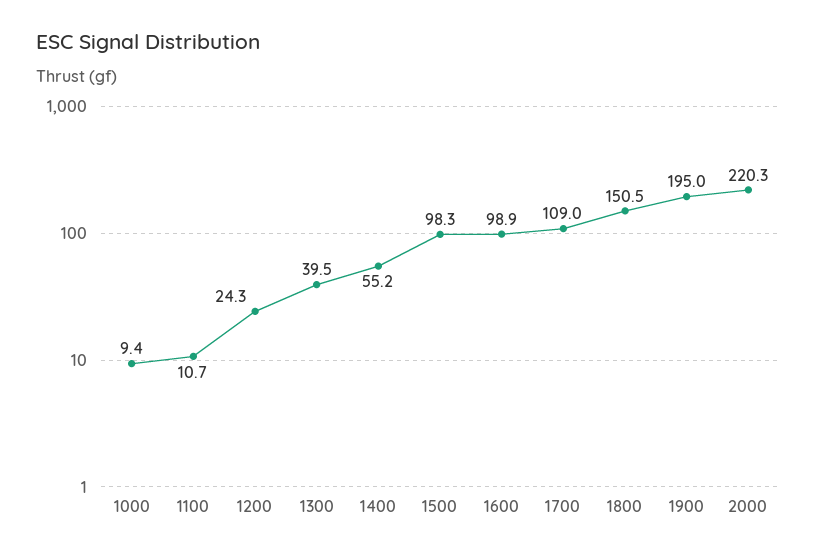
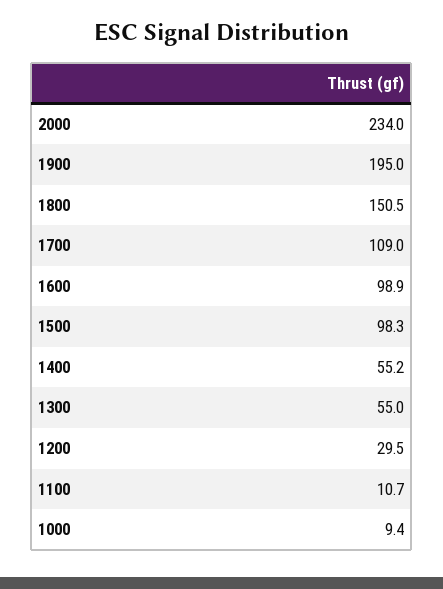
1200: 24.3 -> 29.5
1300: 39.5 -> 55
2000: 220.3 -> 234

